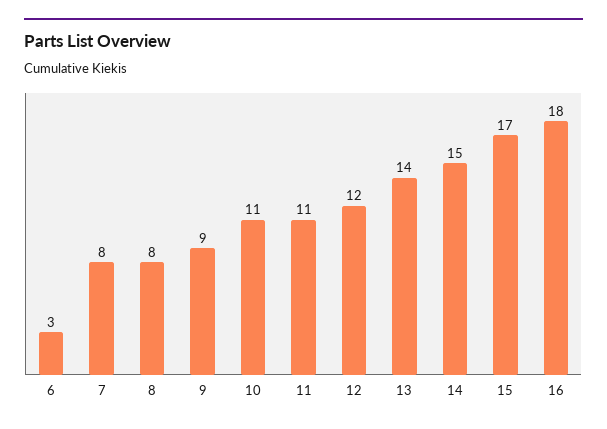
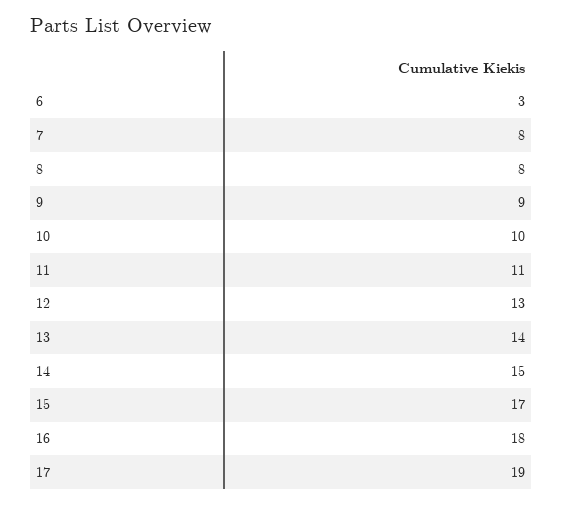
10: 11 -> 10
12: 12 -> 13
17: none -> 19

